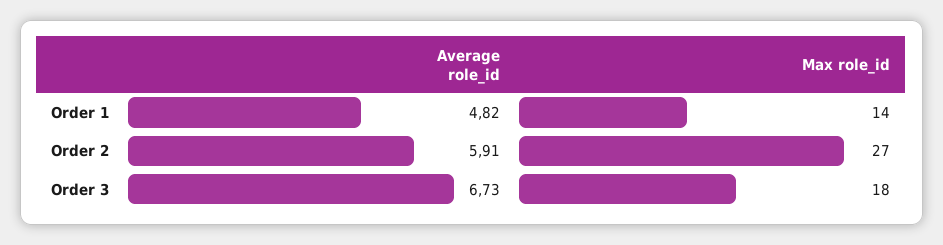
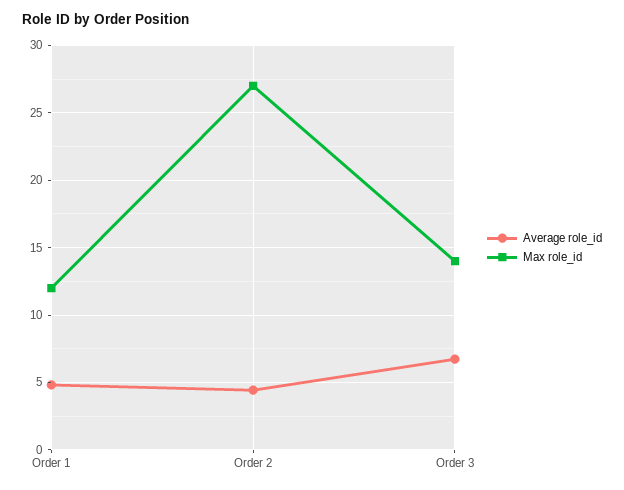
Max role_id, Order 1: 14 -> 12
Average role_id, Order 2: 5.91 -> 4.5
Max role_id, Order 3: 18 -> 14

